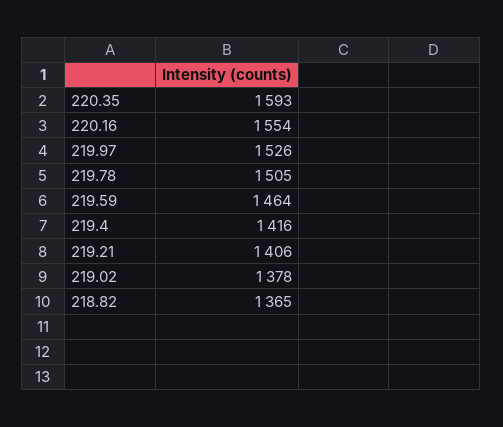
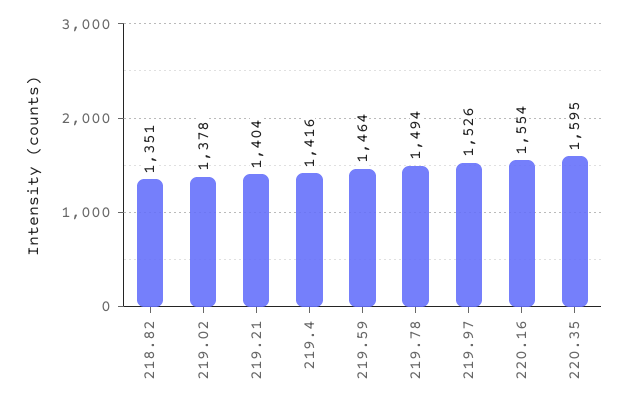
220.35: 1593 -> 1595
219.78: 1505 -> 1494
219.21: 1406 -> 1404
218.82: 1365 -> 1351

